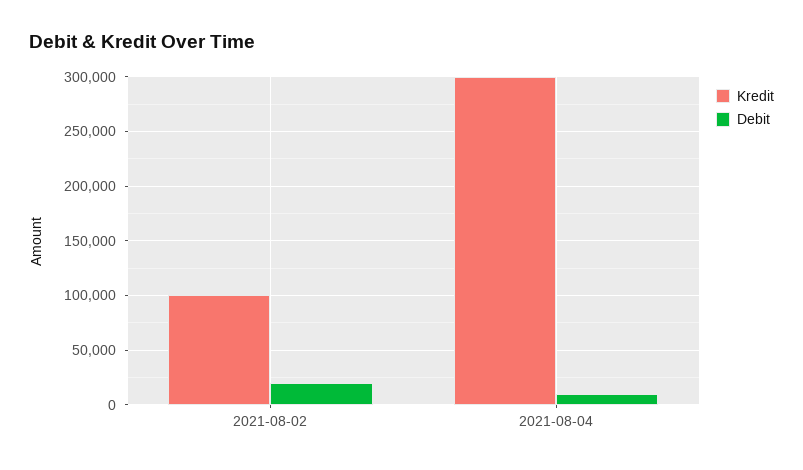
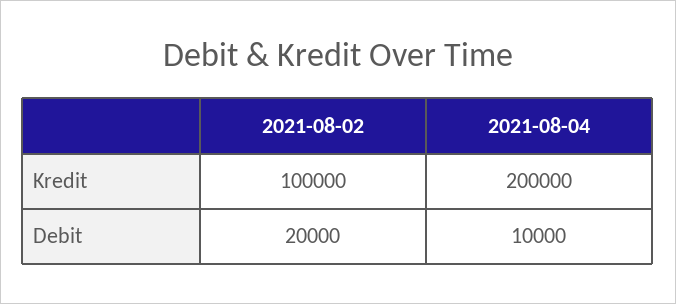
Kredit, 2021-08-04: 300000 -> 200000

